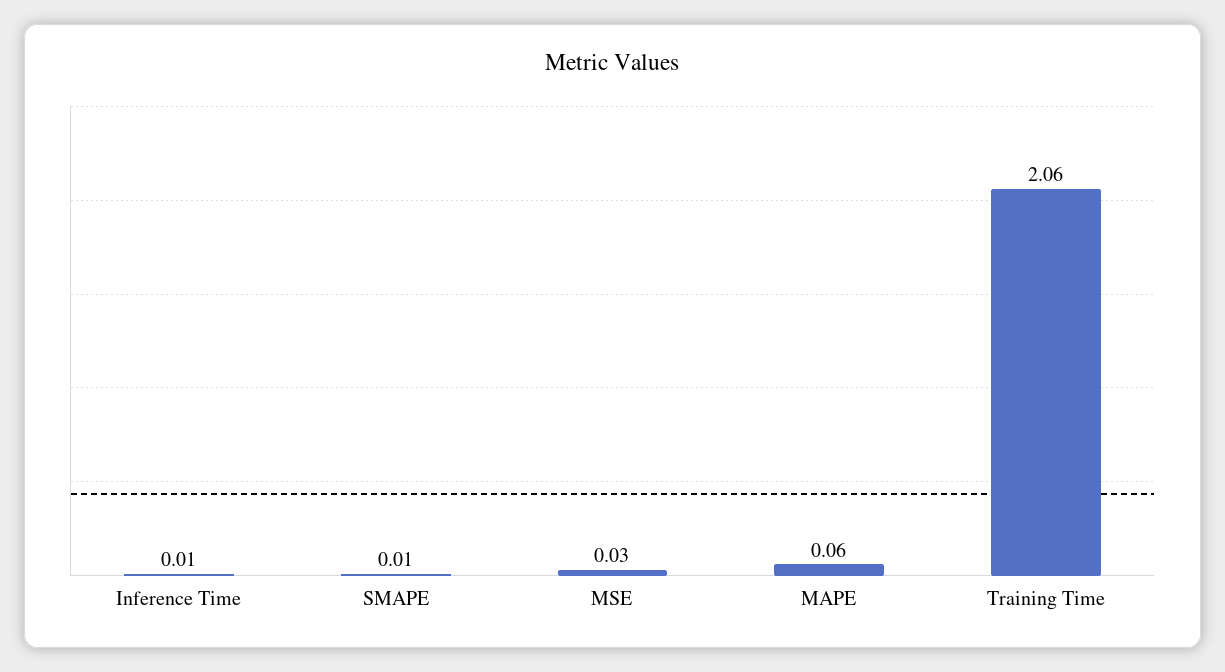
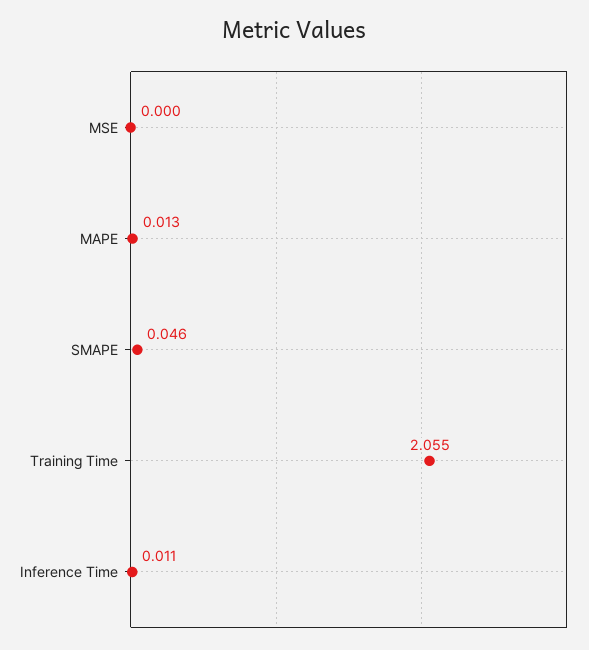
SMAPE: 0.01 -> 0.046
MSE: 0.03 -> 0
MAPE: 0.06 -> 0.013

